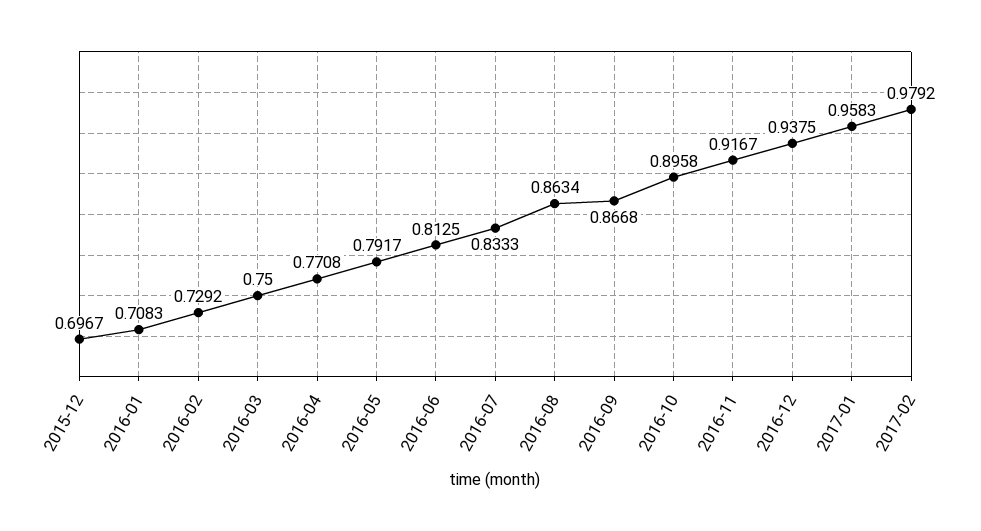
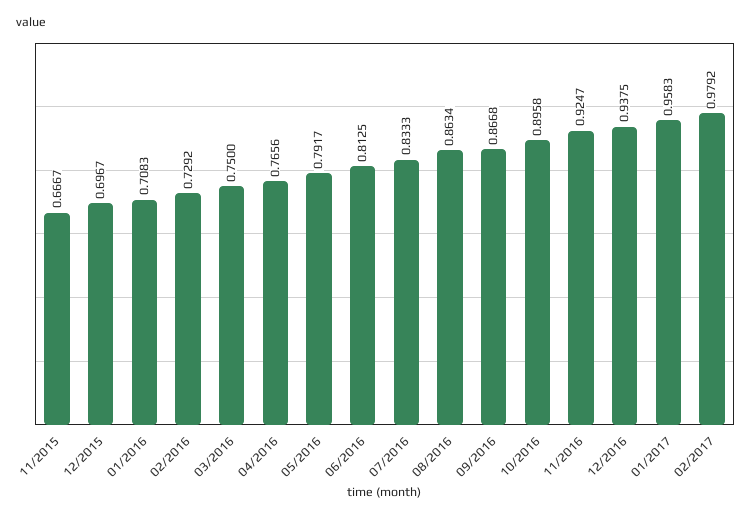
2016-04: 0.7708 -> 0.7656
2016-11: 0.9167 -> 0.9247
11/2015: none -> 0.6667

